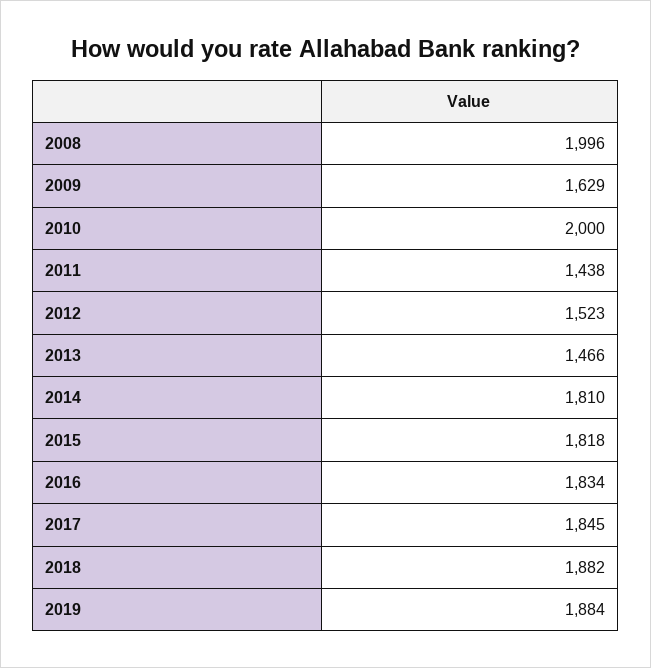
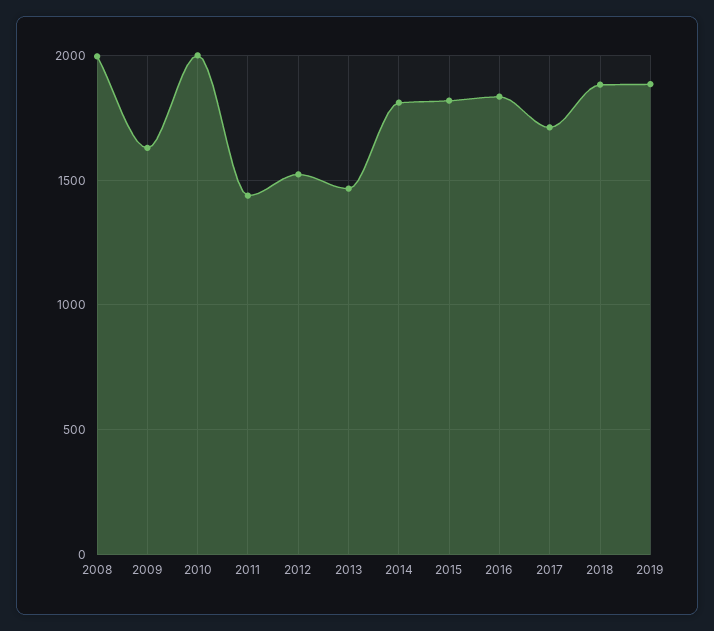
2017: 1845 -> 1700

